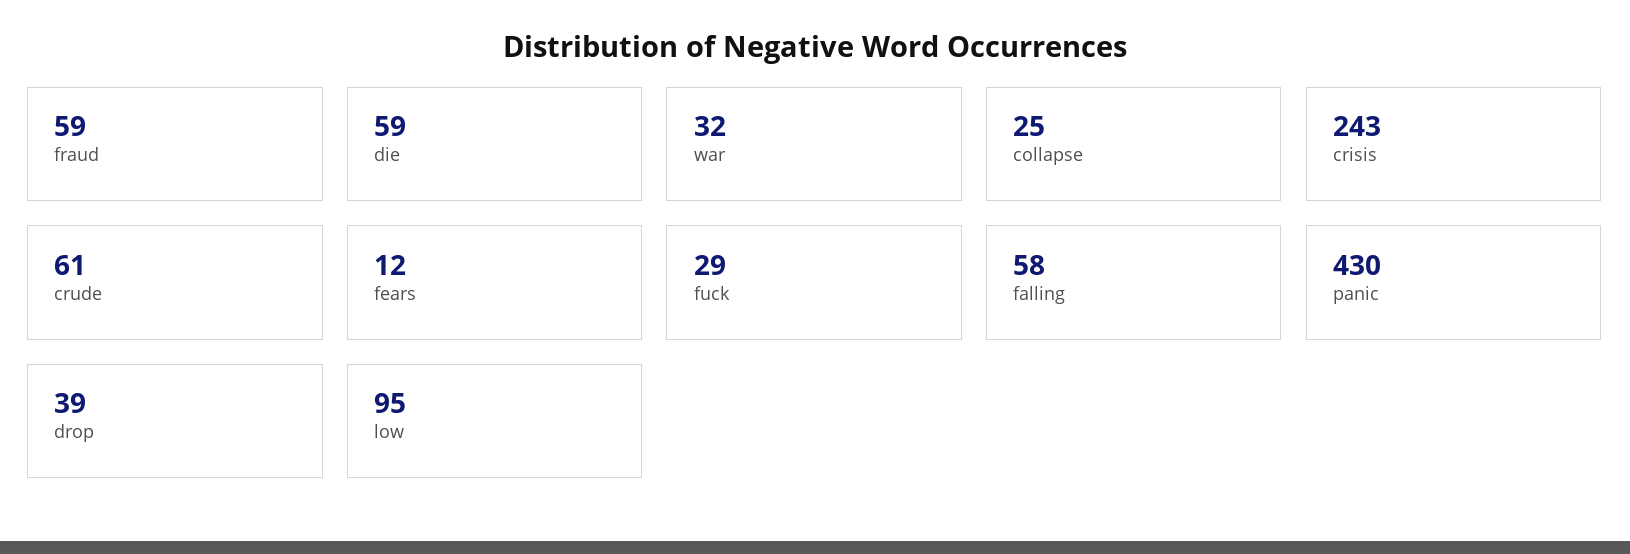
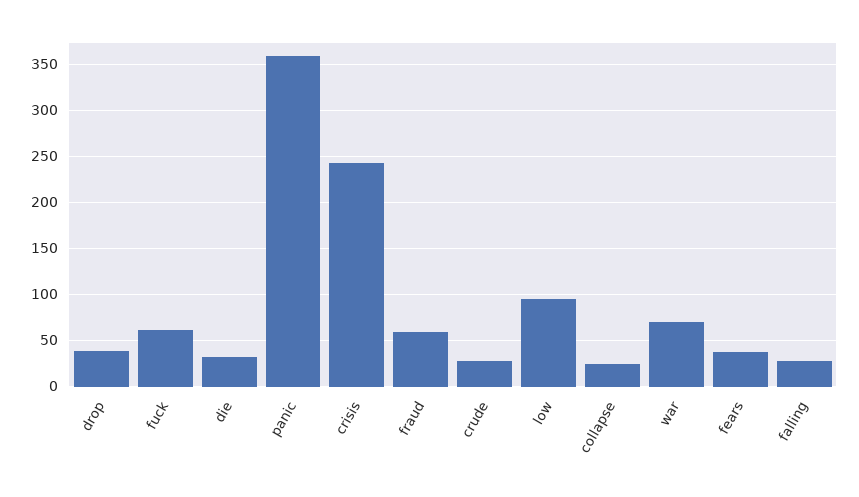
die: 59 -> 30
war: 32 -> 70
crude: 61 -> 30
fears: 12 -> 40
fuck: 29 -> 60
falling: 58 -> 30
panic: 430 -> 360

